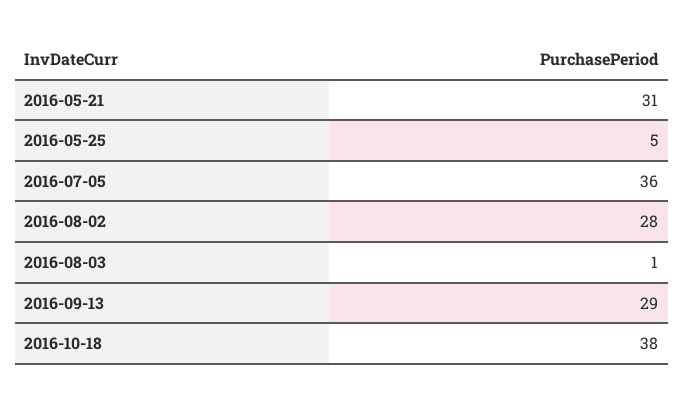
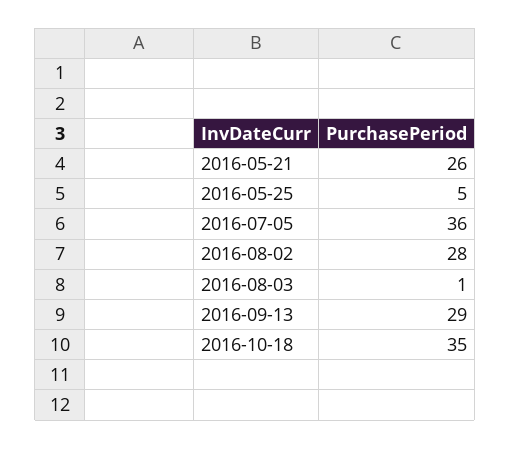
2016-05-21: 31 -> 26
2016-10-18: 38 -> 35

